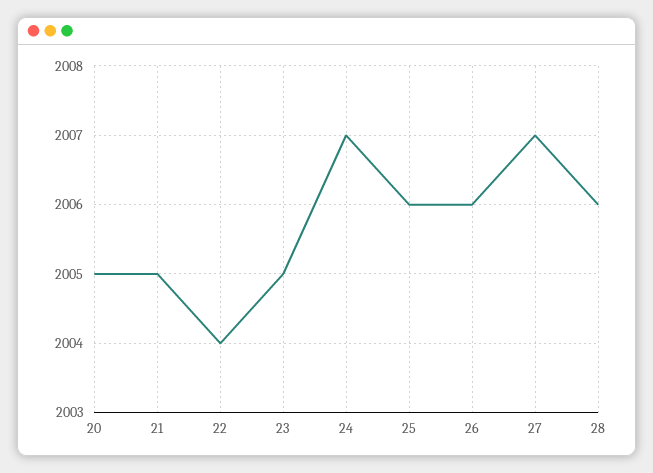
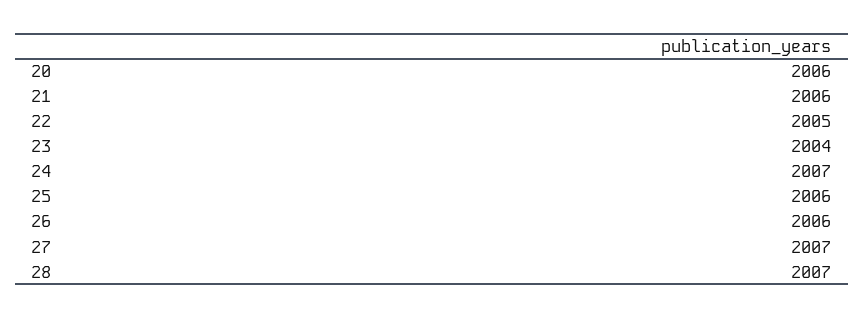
20: 2005 -> 2006
21: 2005 -> 2006
22: 2004 -> 2005
23: 2005 -> 2004
28: 2006 -> 2007

